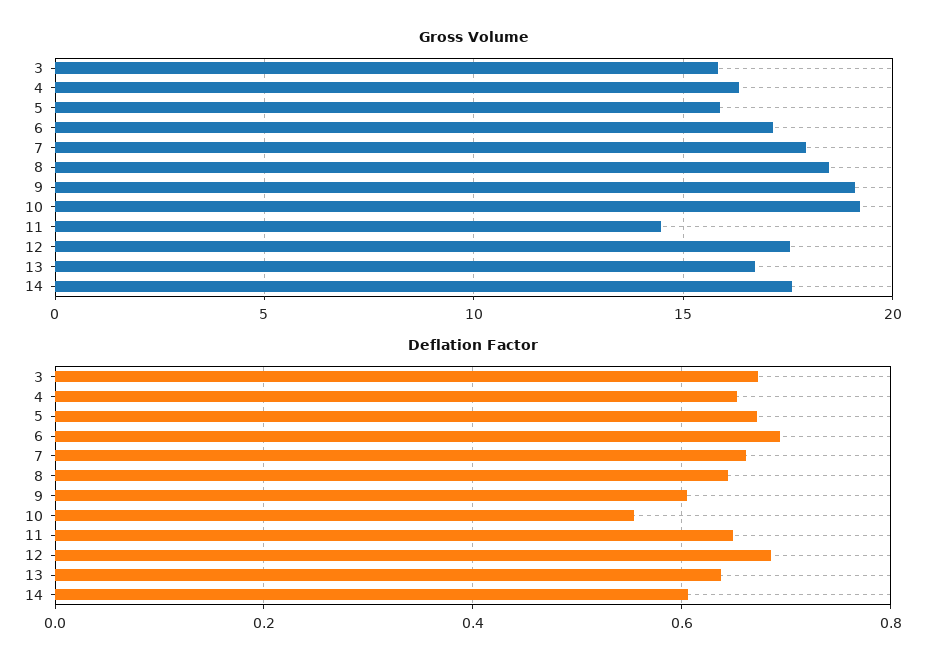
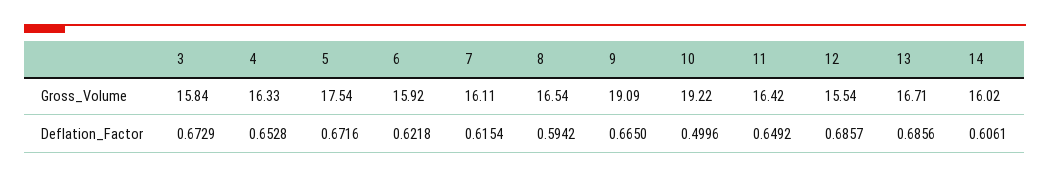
Gross Volume, 5: 16 -> 17.54
Gross Volume, 6: 17 -> 15.92
Gross Volume, 7: 18 -> 16.11
Gross Volume, 8: 18.5 -> 16.54
Gross Volume, 11: 14.5 -> 16.42
Gross Volume, 12: 17.5 -> 15.54
Gross Volume, 14: 17.5 -> 16.02
Deflation Factor, 6: 0.7 -> 0.6218
Deflation Factor, 7: 0.66 -> 0.6154
Deflation Factor, 8: 0.64 -> 0.5942
Deflation Factor, 9: 0.6 -> 0.665
Deflation Factor, 10: 0.56 -> 0.4996
Deflation Factor, 13: 0.64 -> 0.6856

